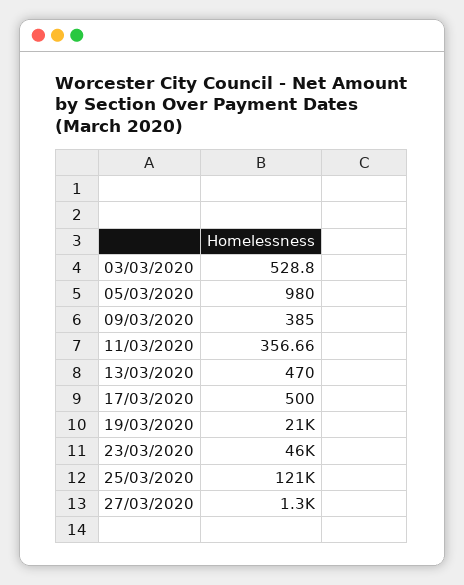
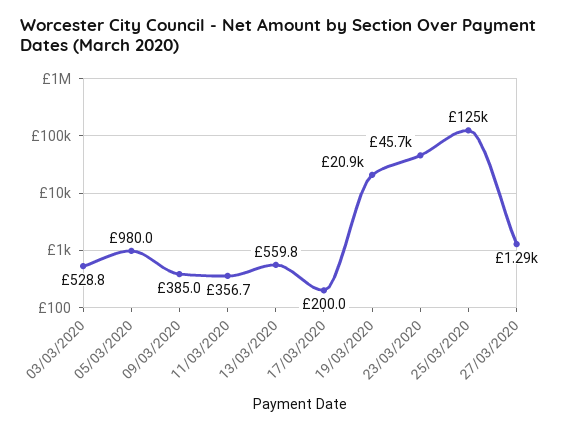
13/03/2020: 470 -> 559.8
17/03/2020: 500 -> 200
25/03/2020: 121000 -> 125000

